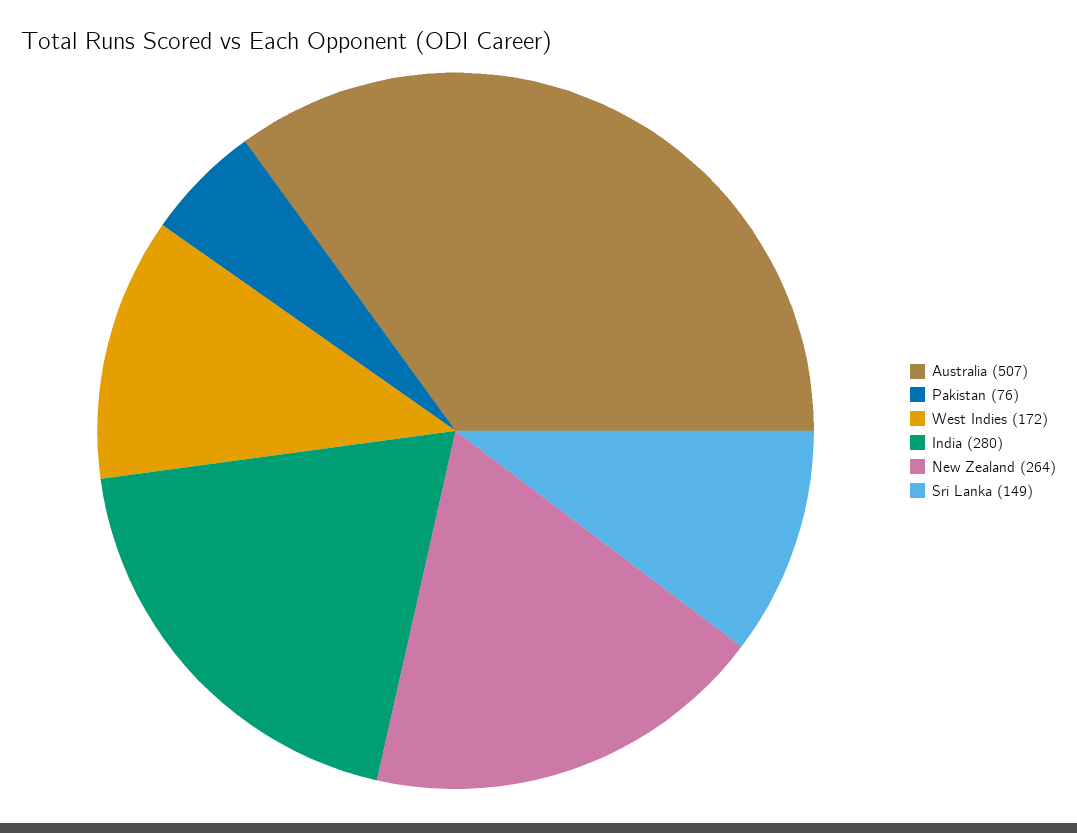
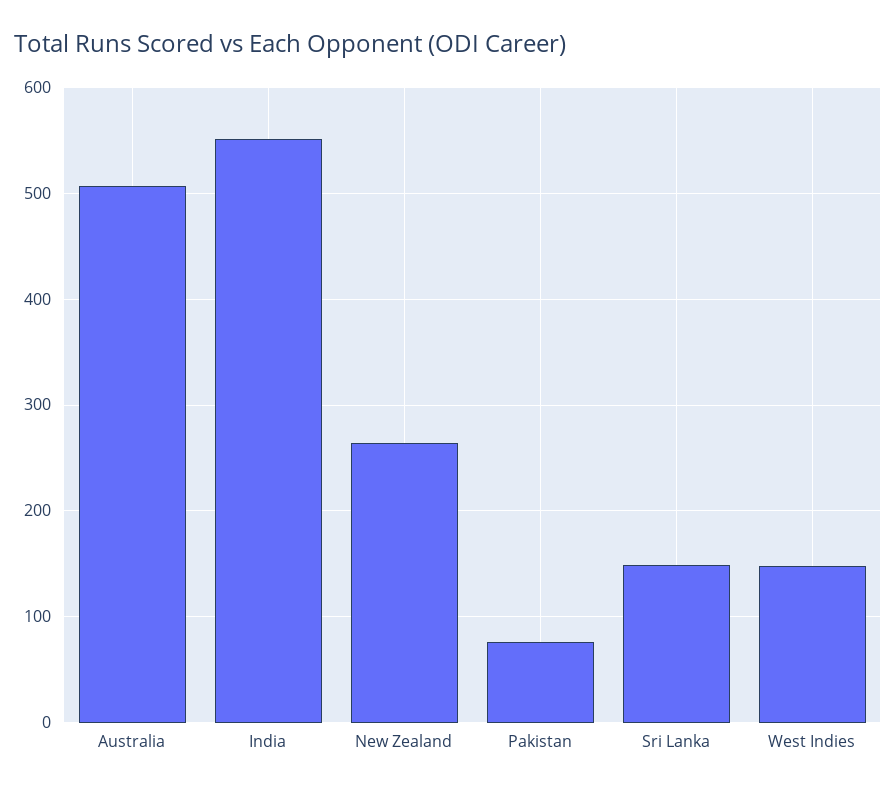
West Indies: 172 -> 150
India: 280 -> 550

